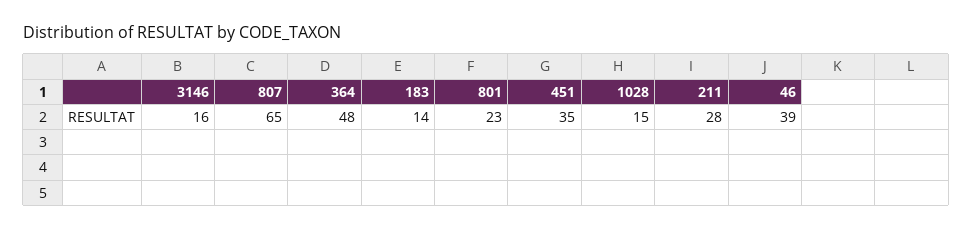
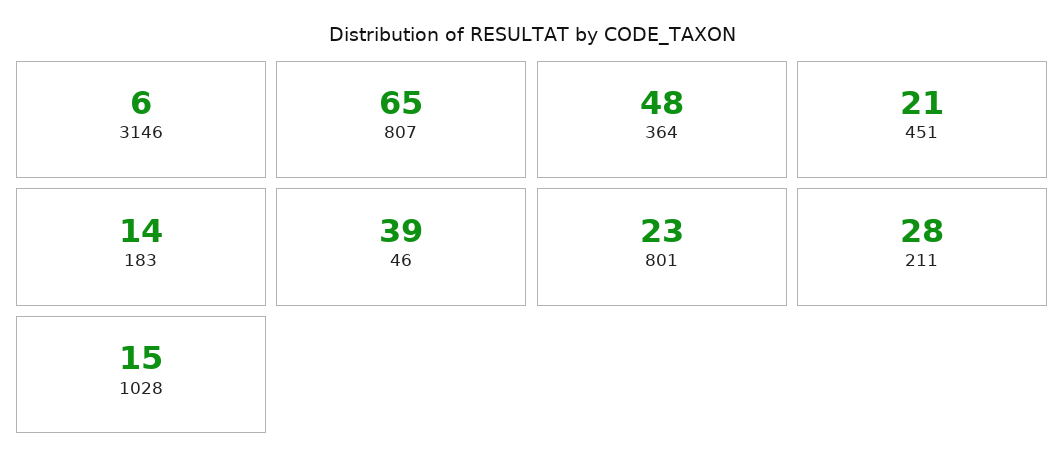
3146: 16 -> 6
451: 35 -> 21

